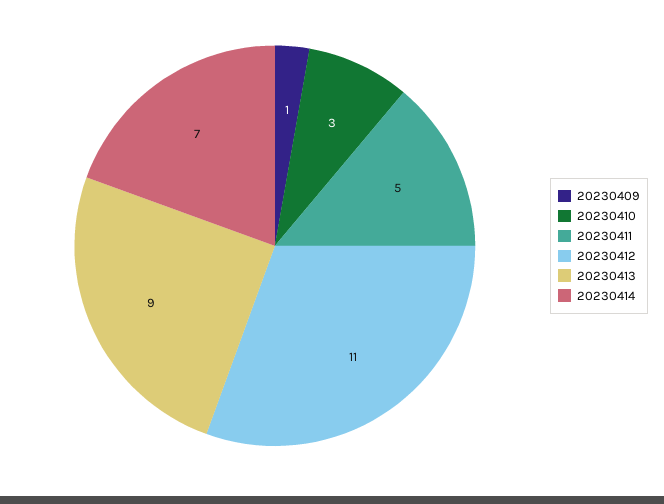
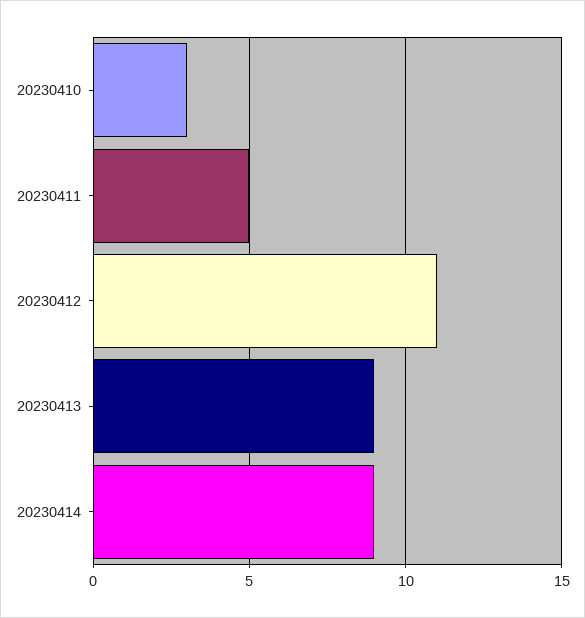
20230409: 1 -> none
20230414: 7 -> 9

